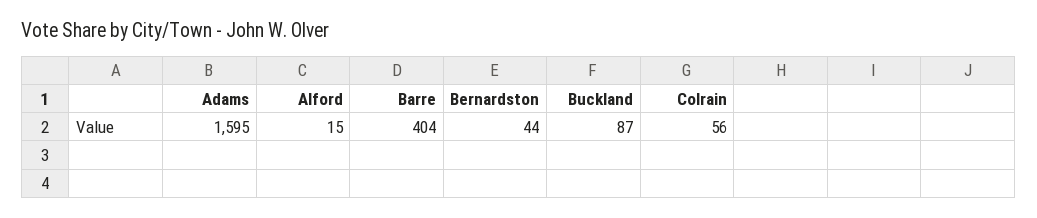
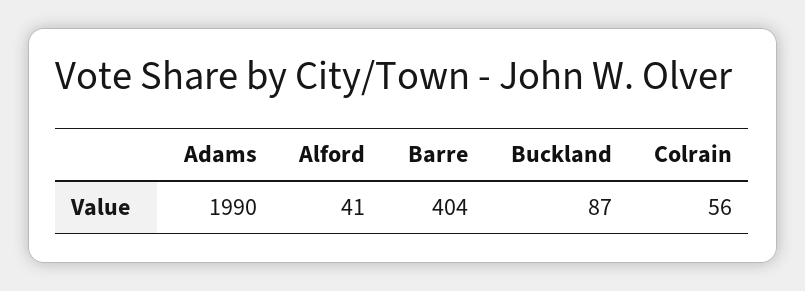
Adams: 1595 -> 1990
Alford: 15 -> 41
Bernardston: 44 -> none

